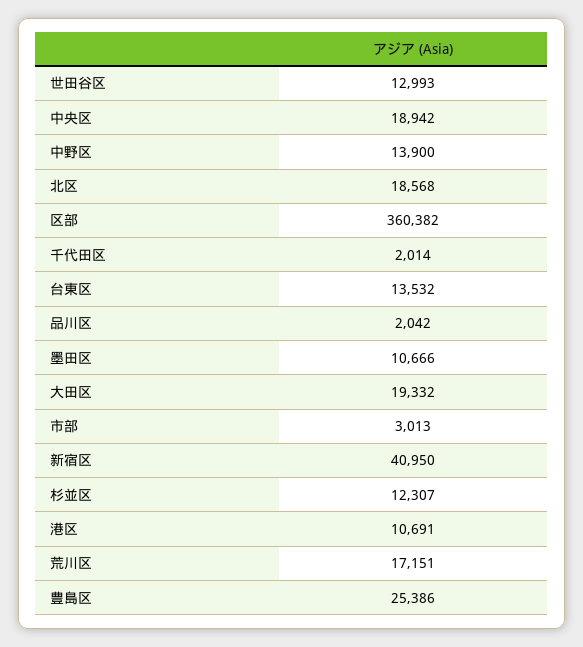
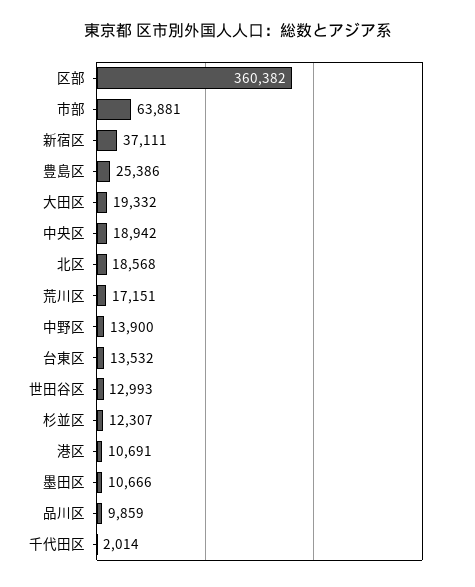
品川区: 2042 -> 9859
市部: 3013 -> 63881
新宿区: 40950 -> 37111

